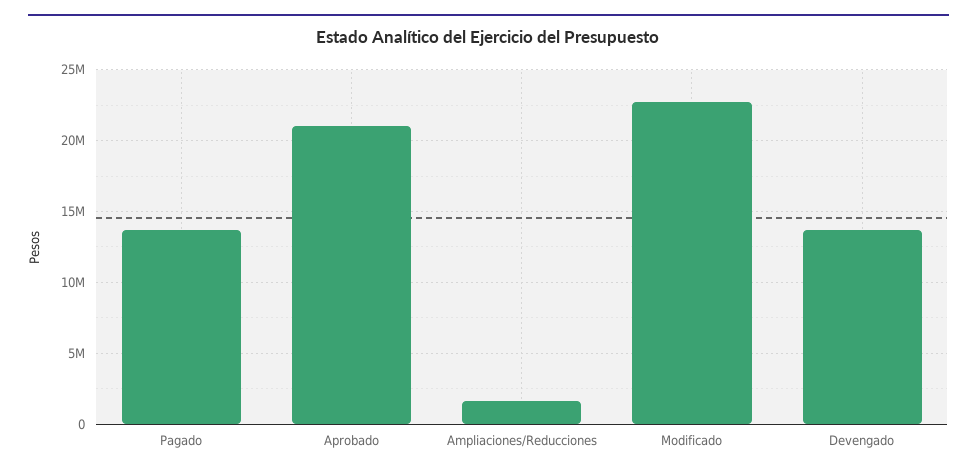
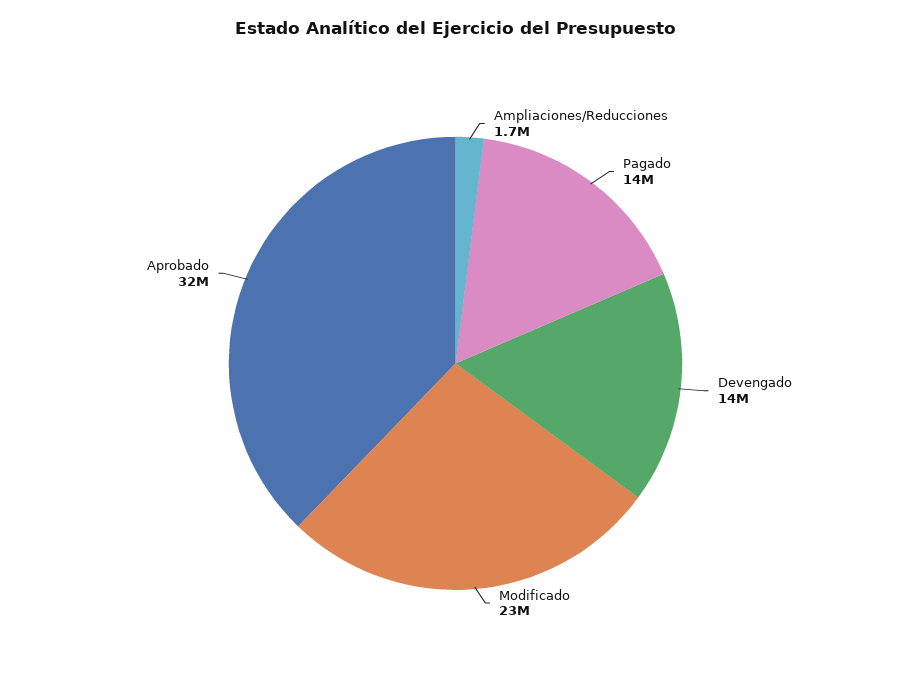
Aprobado: 21000000 -> 32000000

